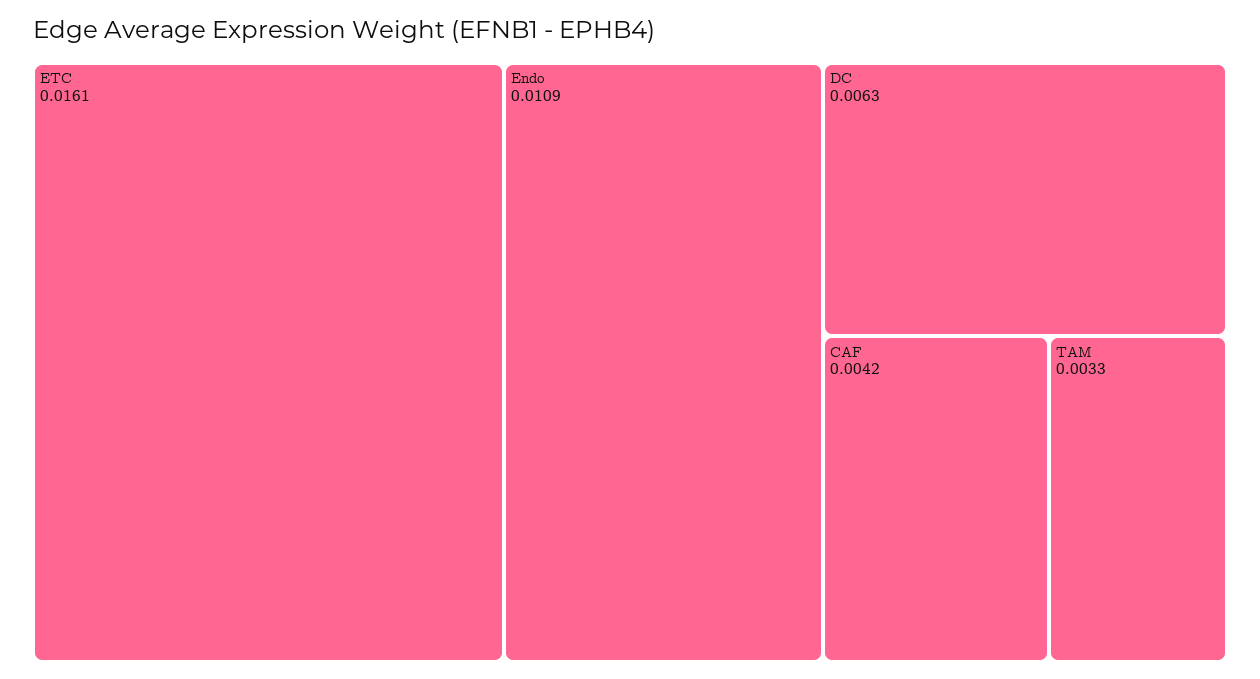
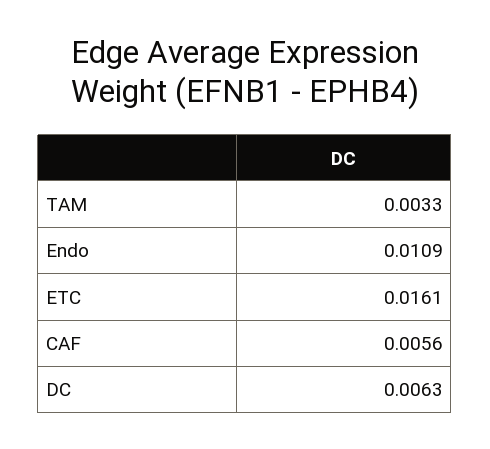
CAF: 0.0042 -> 0.0056

